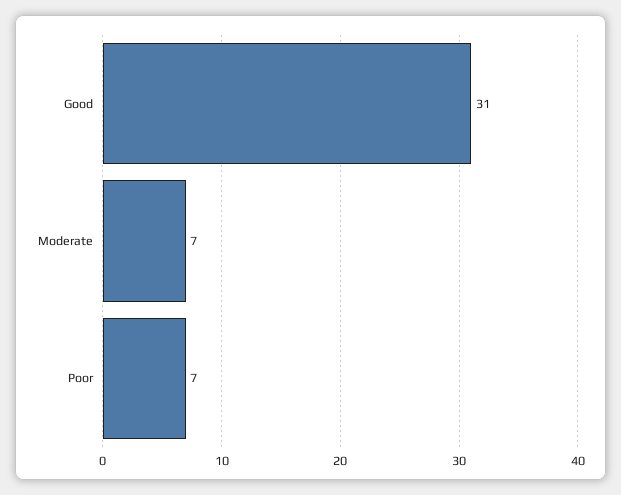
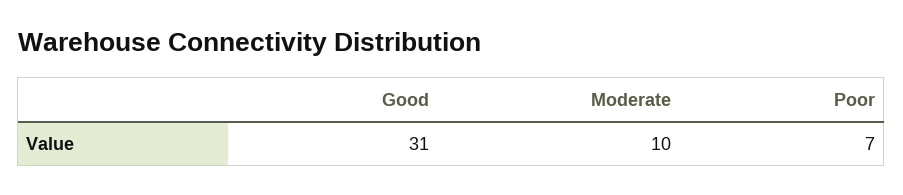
Moderate: 7 -> 10

